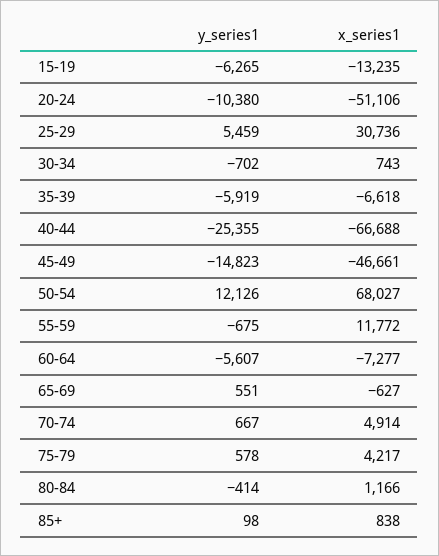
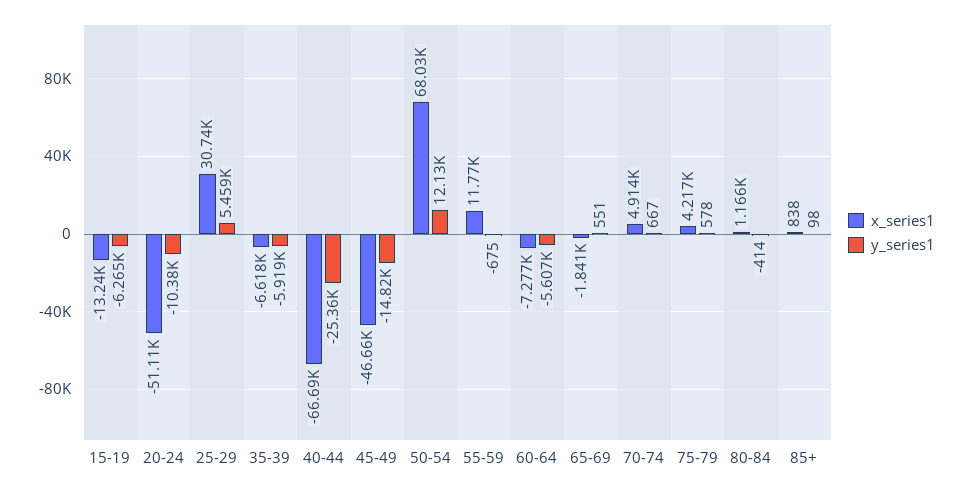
y_series1, 30-34: -702 -> none
x_series1, 30-34: 743 -> none
x_series1, 65-69: -627 -> -1841

